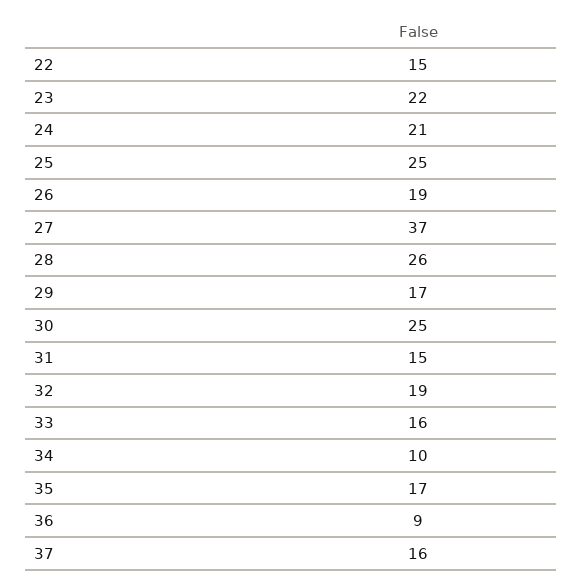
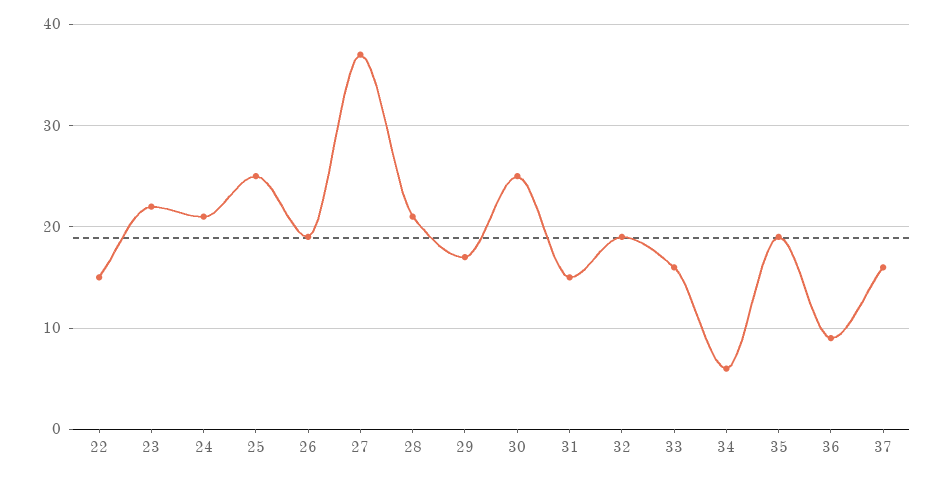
28: 26 -> 21
34: 10 -> 6
35: 17 -> 19

